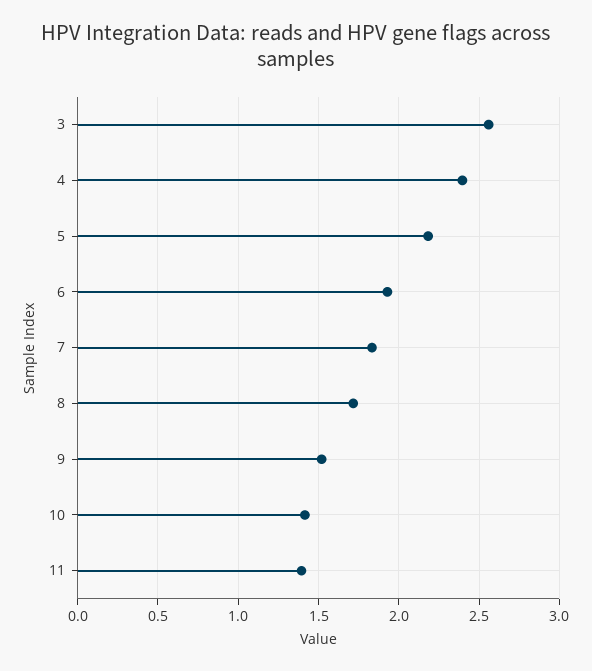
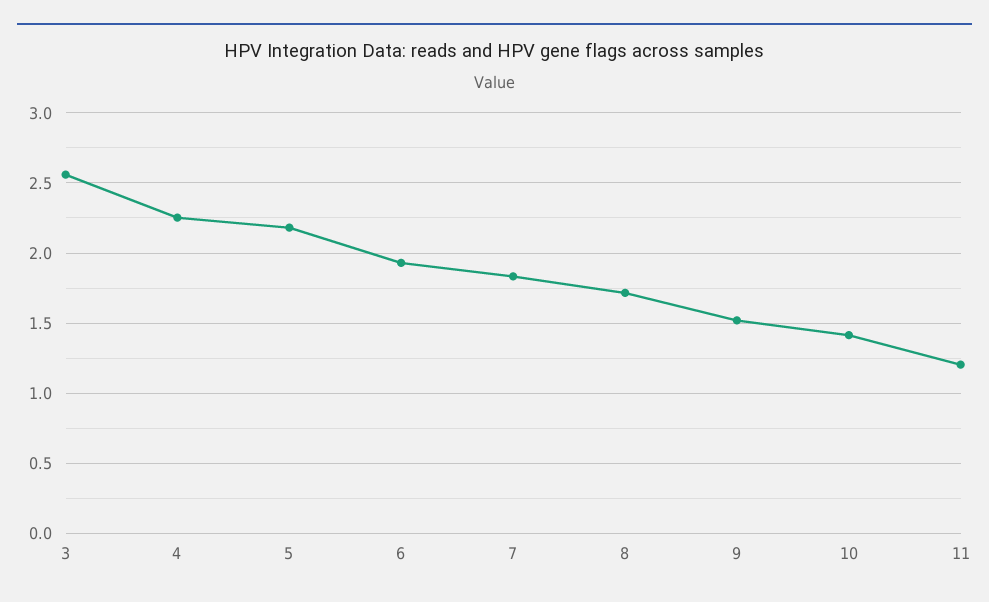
4: 2.4 -> 2.25
11: 1.4 -> 1.2

